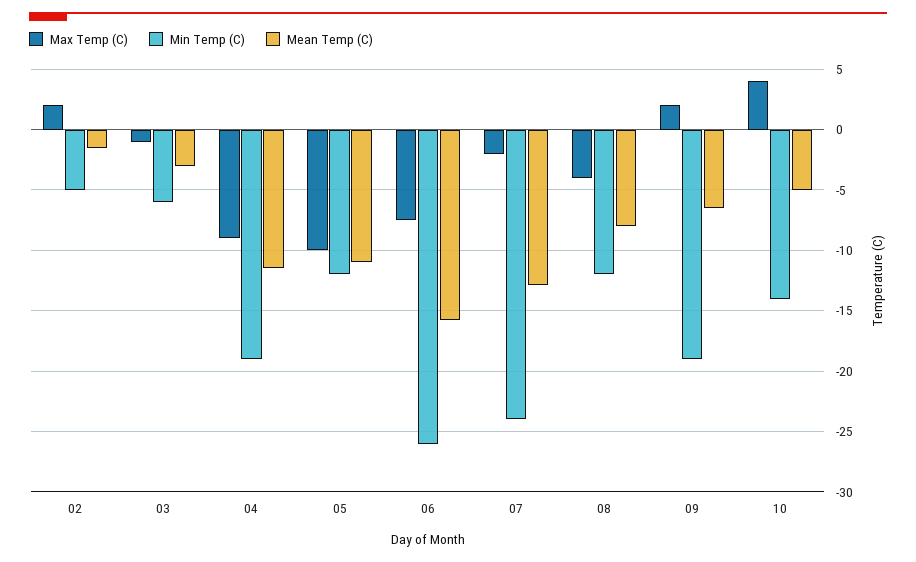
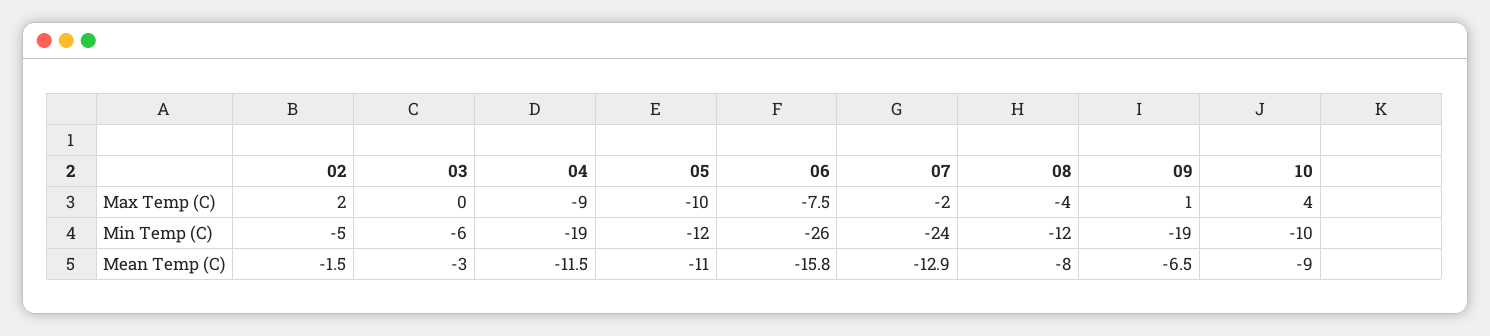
Max Temp (C), 03: -1 -> 0
Max Temp (C), 09: 2 -> 1
Min Temp (C), 10: -14 -> -10
Mean Temp (C), 10: -5 -> -9

